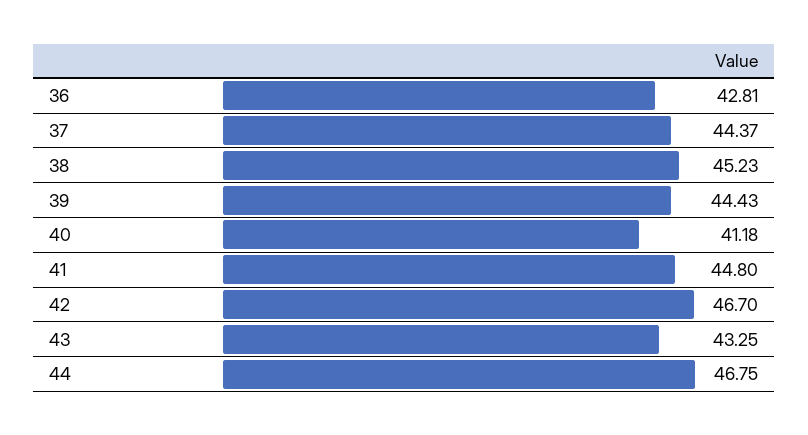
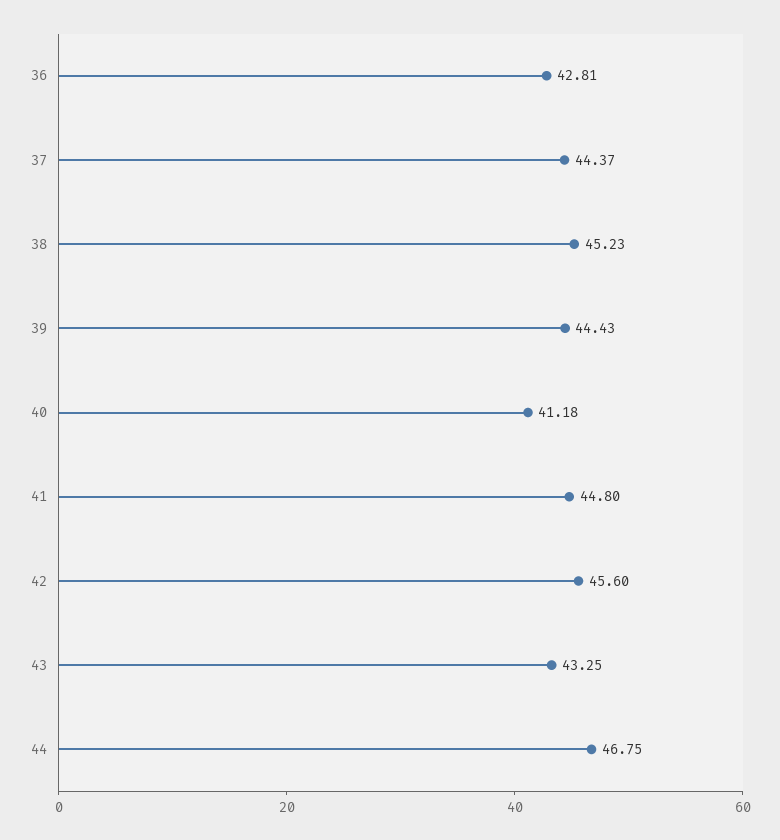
42: 46.7 -> 45.6

